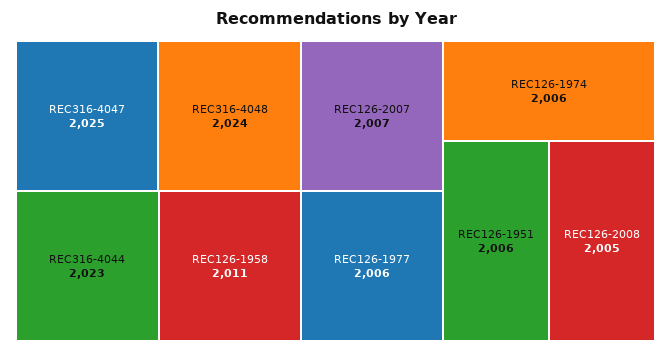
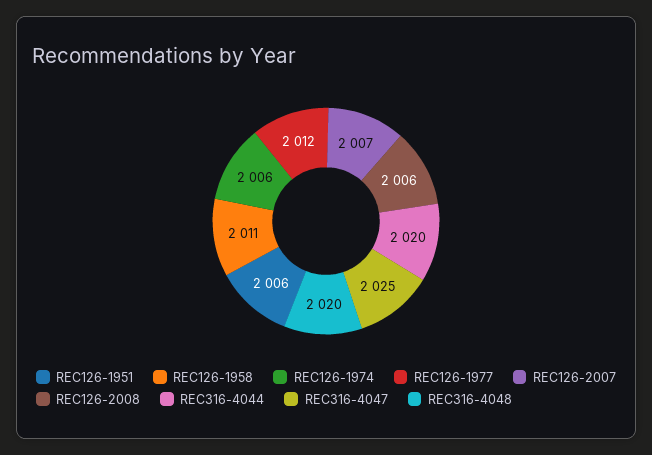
REC316-4048: 2024 -> 2020
REC316-4044: 2023 -> 2020
REC126-1977: 2006 -> 2012
REC126-2008: 2005 -> 2006

